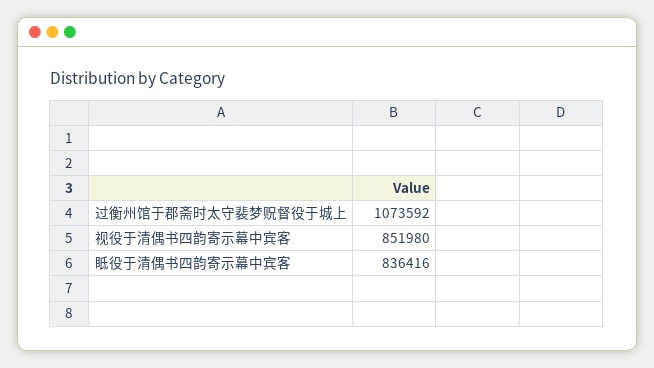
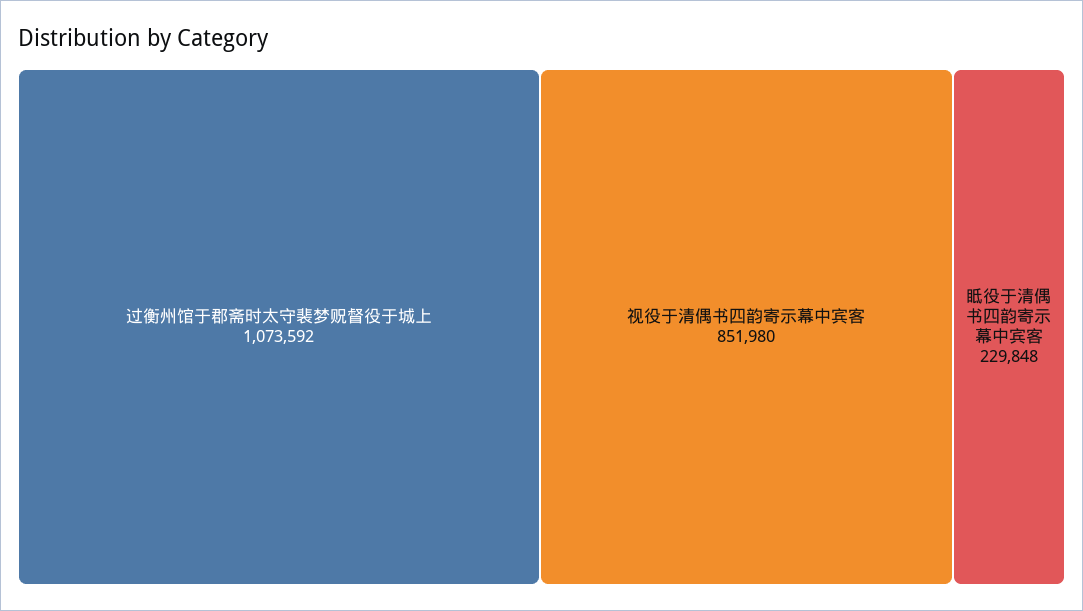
眡役于清偶书四韵寄示幕中宾客: 836416 -> 229848

